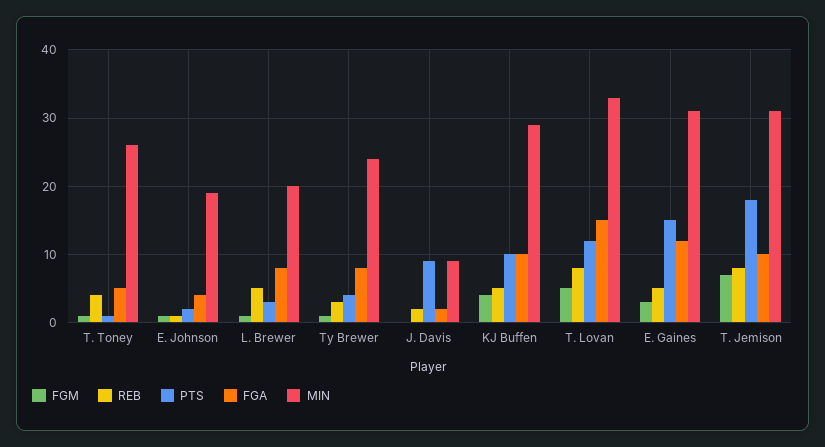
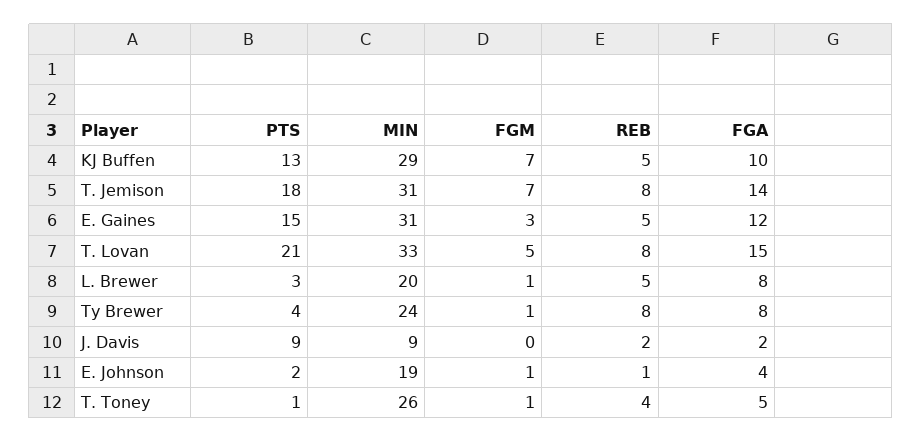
REB, Ty Brewer: 3 -> 8
FGM, KJ Buffen: 4 -> 7
PTS, KJ Buffen: 10 -> 13
PTS, T. Lovan: 12 -> 21
FGA, T. Jemison: 10 -> 14

